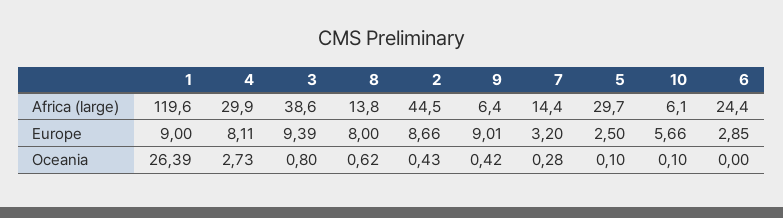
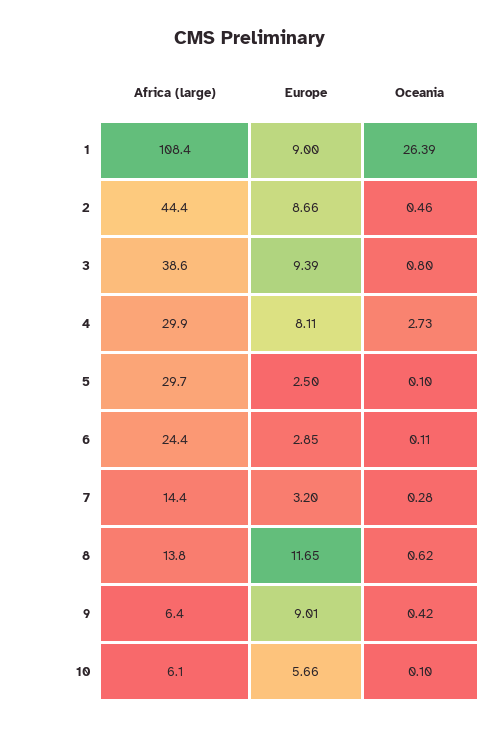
1, Africa (large): 119.6 -> 108.4
2, Africa (large): 44.5 -> 44.4
8, Europe: 8 -> 11.65
2, Oceania: 0.43 -> 0.46
6, Oceania: 0 -> 0.11

